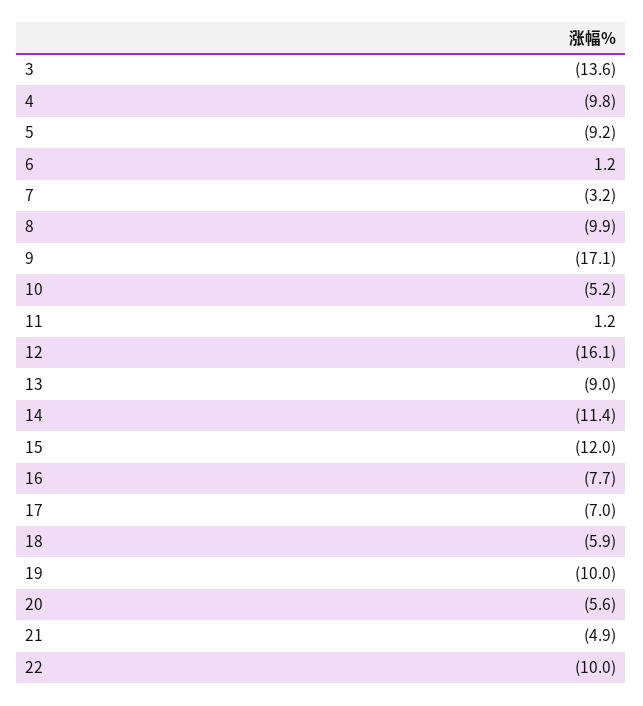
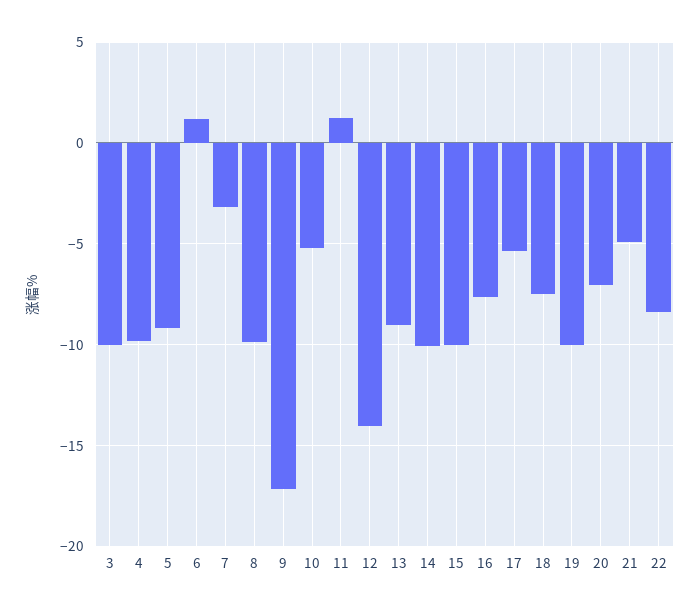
3: -13.6 -> -10
12: -16.1 -> -14
14: -11.4 -> -10
15: -12 -> -10
17: -7 -> -5.5
18: -5.9 -> -7.5
20: -5.6 -> -7
22: -10 -> -8.5

